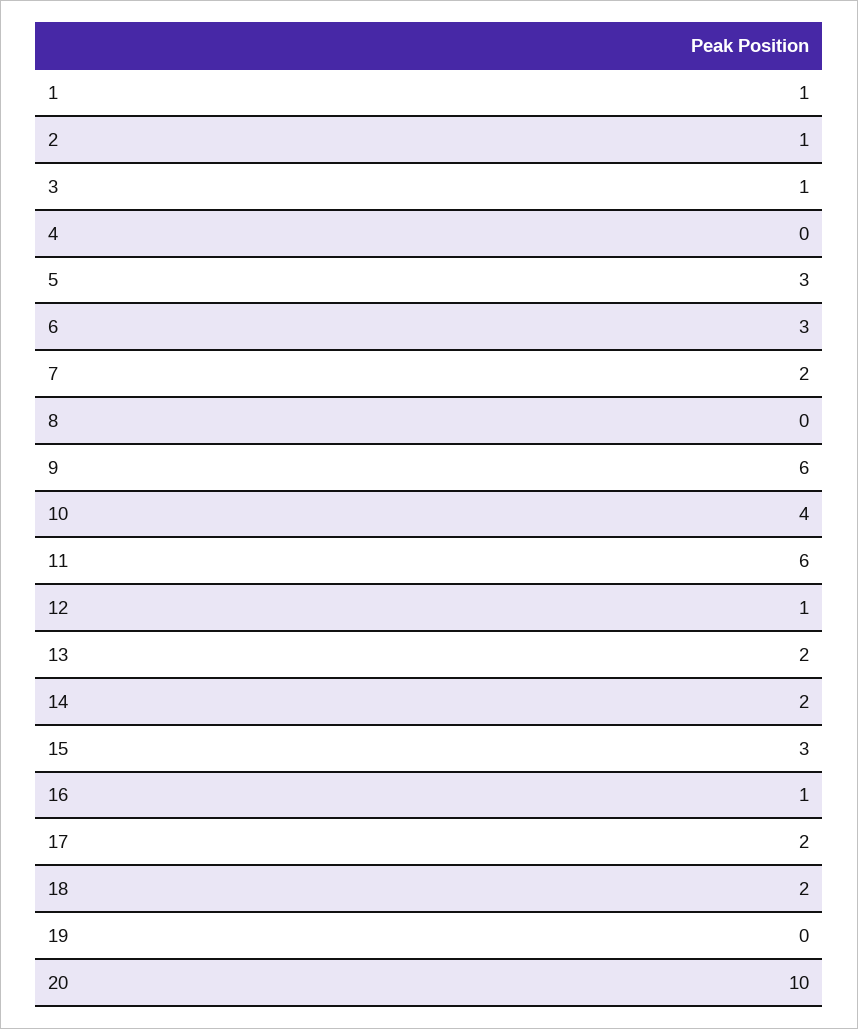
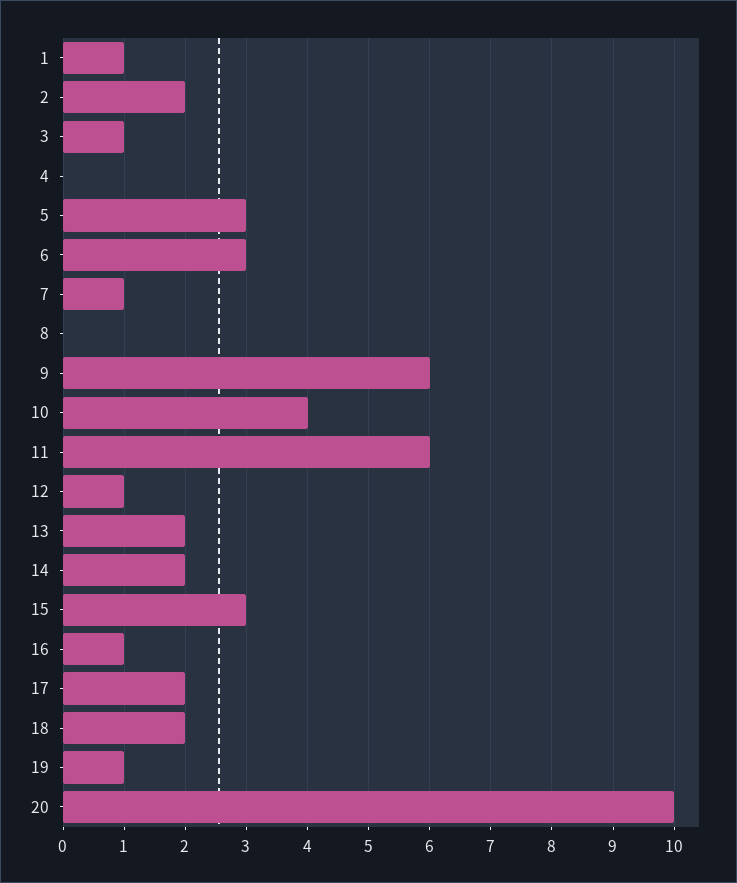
2: 1 -> 2
7: 2 -> 1
19: 0 -> 1

